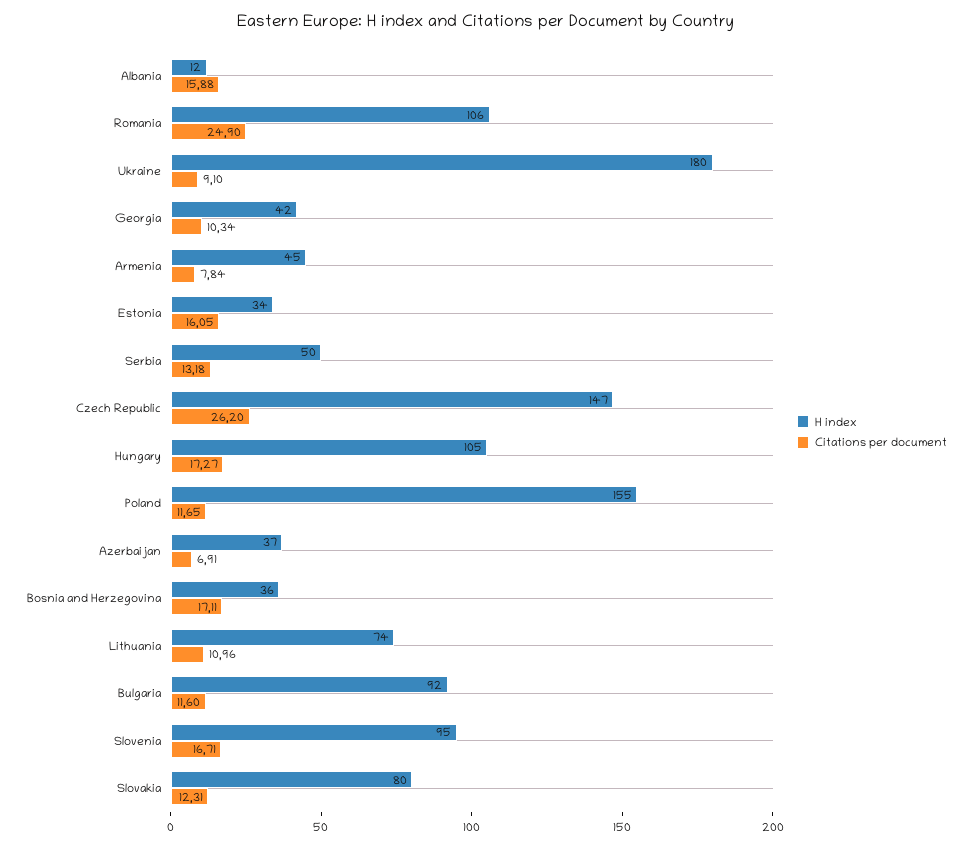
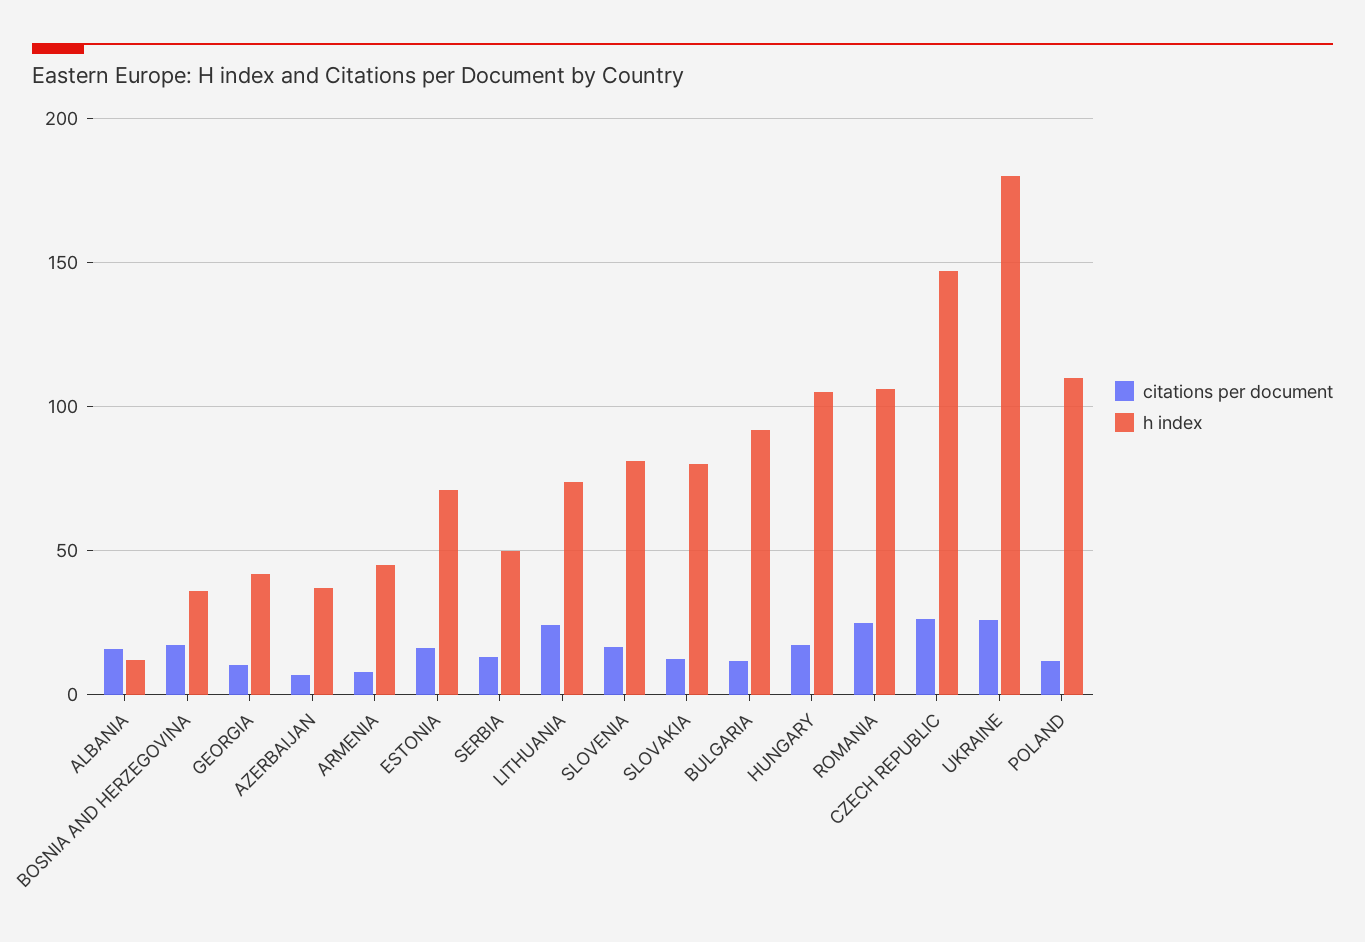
Citations per document, Ukraine: 9.1 -> 25
H index, Estonia: 34 -> 70
H index, Poland: 155 -> 110
Citations per document, Lithuania: 10.96 -> 25
H index, Slovenia: 95 -> 80

